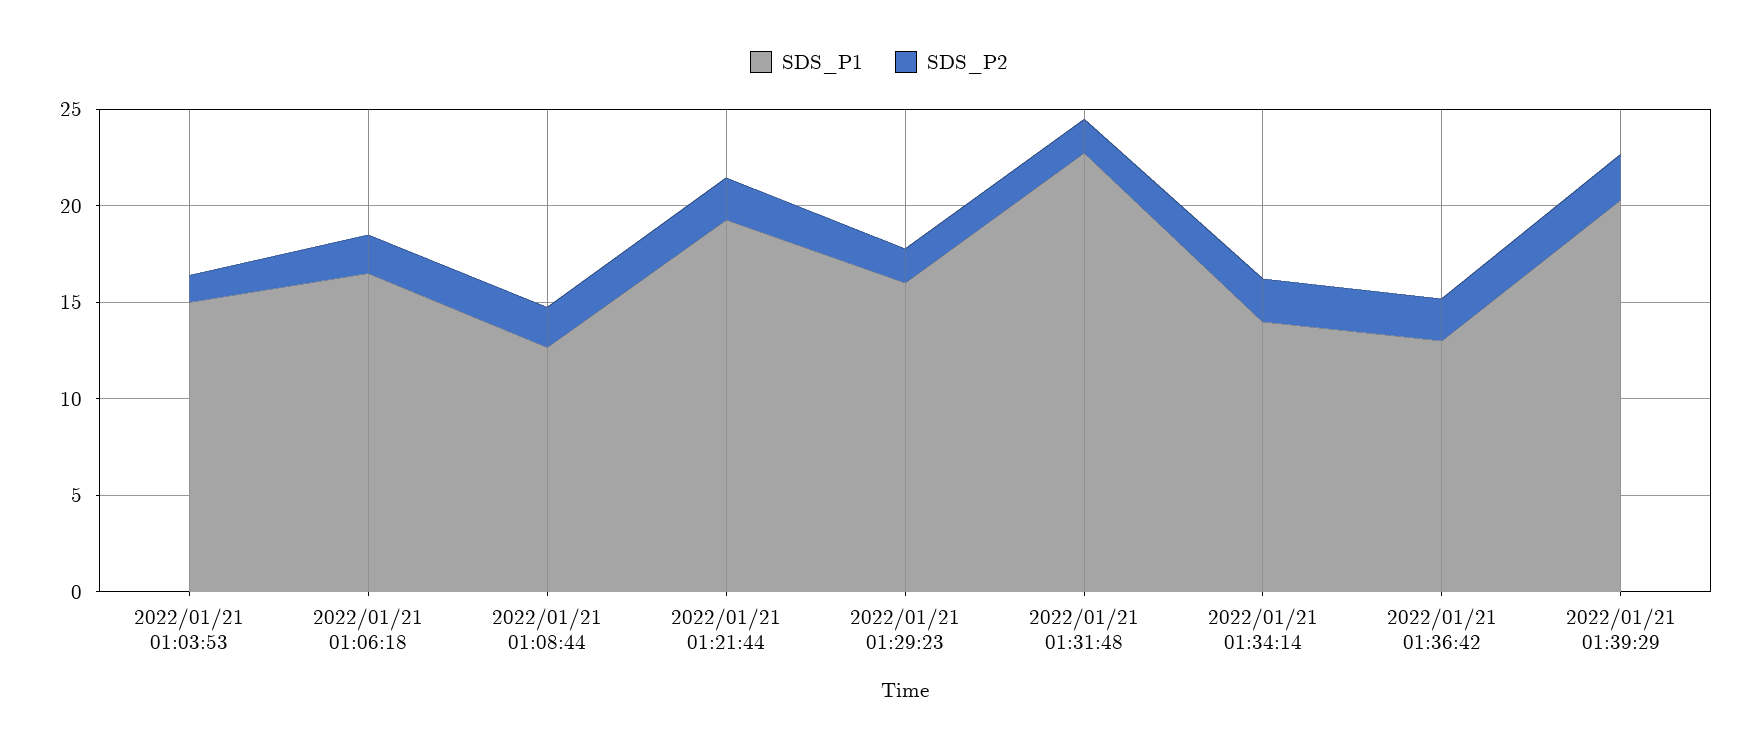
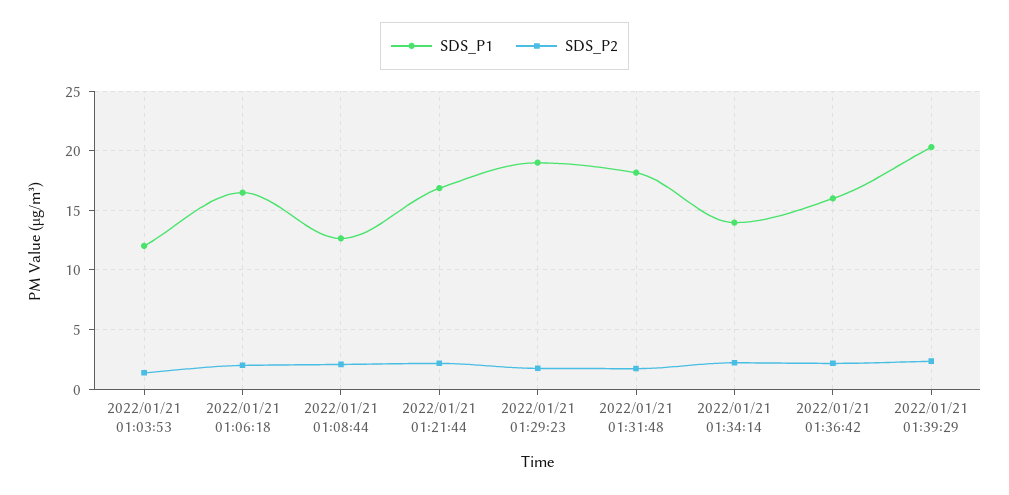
SDS_P1, 2022/01/21 01:03:53: 15 -> 12
SDS_P1, 2022/01/21 01:21:44: 19 -> 17
SDS_P1, 2022/01/21 01:29:23: 16 -> 19
SDS_P1, 2022/01/21 01:31:48: 23 -> 18
SDS_P1, 2022/01/21 01:36:42: 13 -> 16

